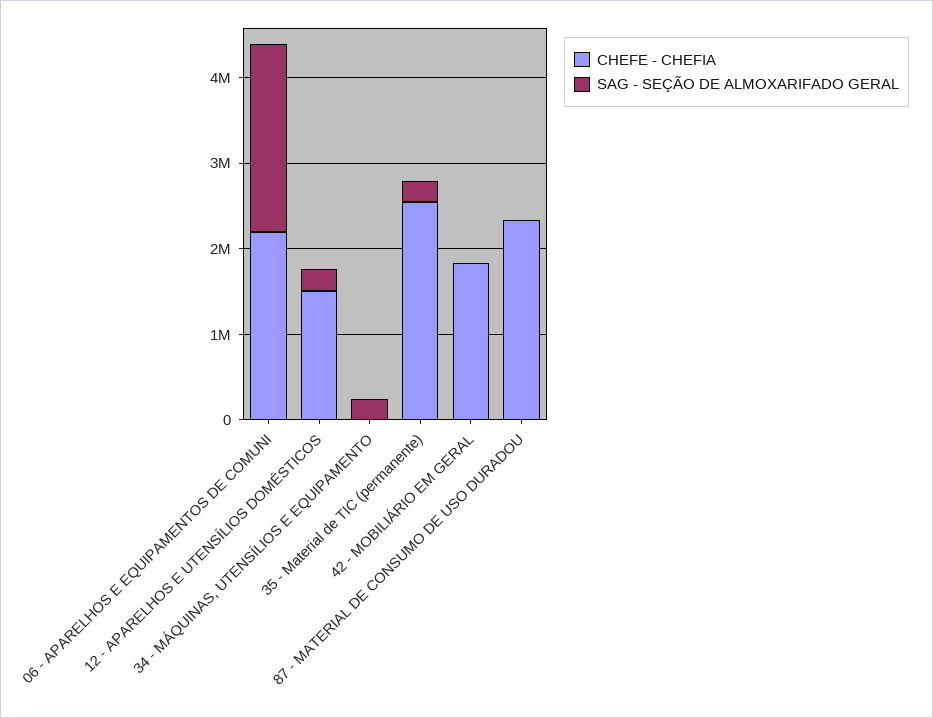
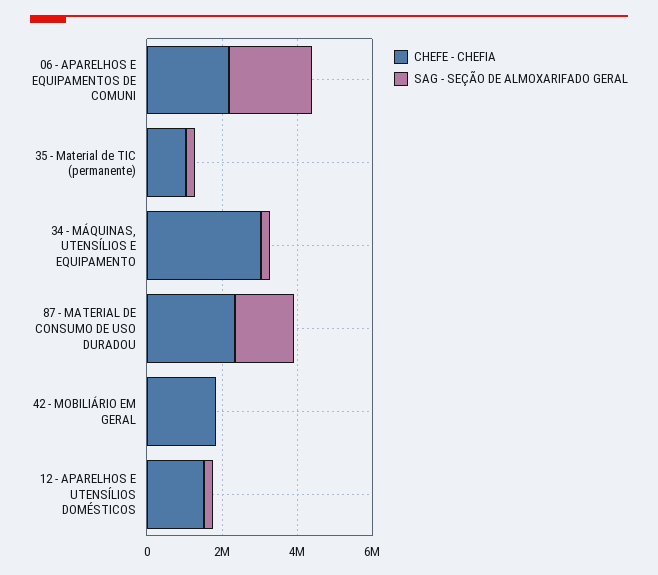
CHEFE - CHEFIA, 34 - MÁQUINAS, UTENSÍLIOS E EQUIPAMENTO: 0 -> 3000000
CHEFE - CHEFIA, 35 - Material de TIC (permanente): 2600000 -> 1000000
SAG - SEÇÃO DE ALMOXARIFADO GERAL, 87 - MATERIAL DE CONSUMO DE USO DURADOU: 0 -> 1500000

